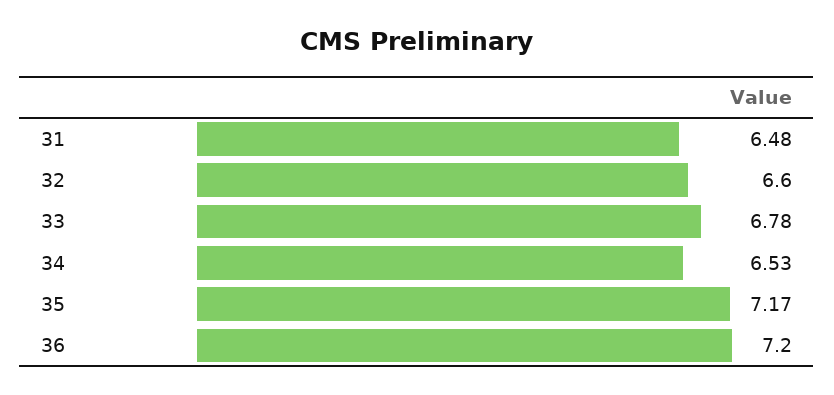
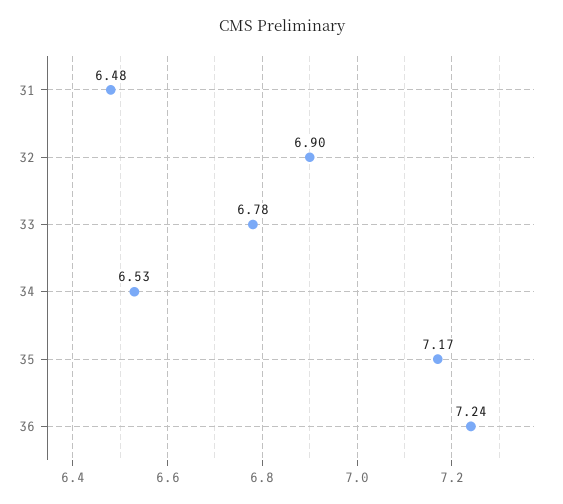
32: 6.6 -> 6.9
36: 7.2 -> 7.24

